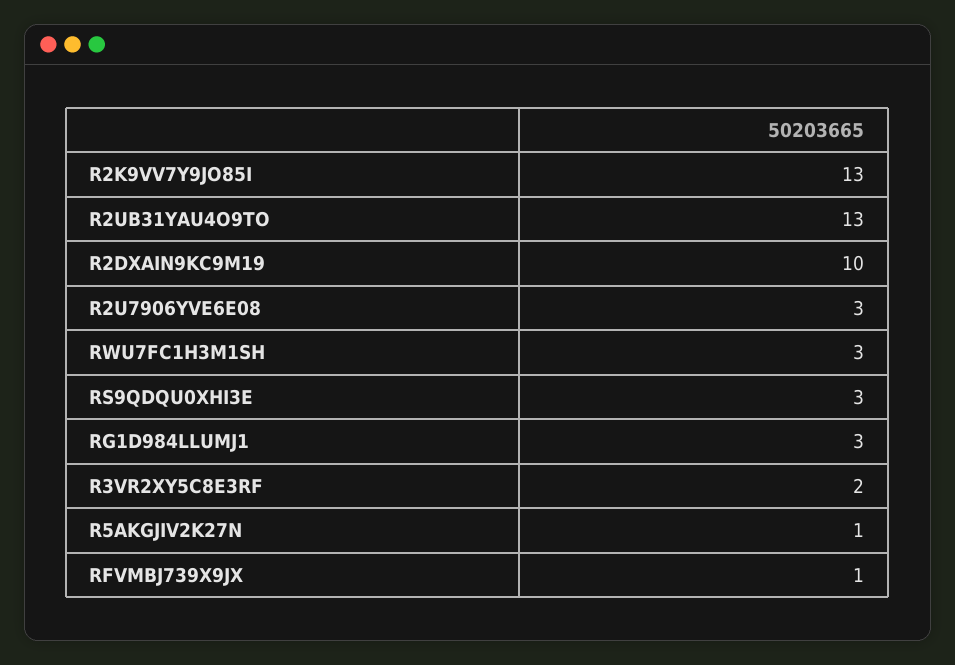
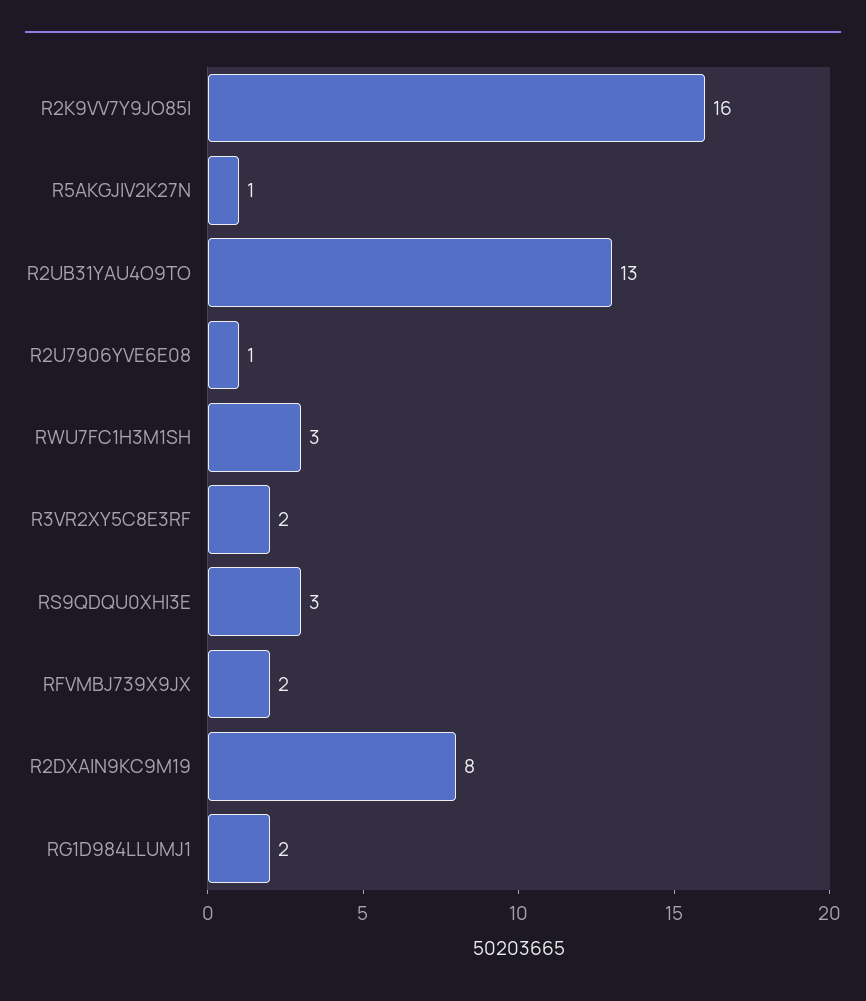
R2K9VV7Y9JO85I: 13 -> 16
R2DXAIN9KC9M19: 10 -> 8
R2U7906YVE6E08: 3 -> 1
RG1D984LLUMJ1: 3 -> 2
RFVMBJ739X9JX: 1 -> 2

